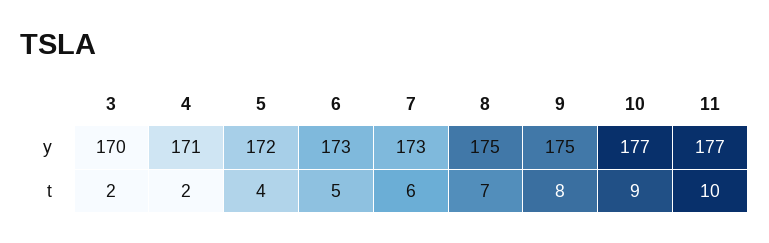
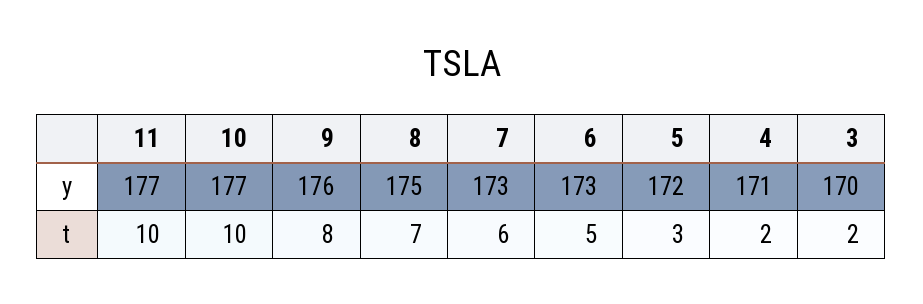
9, y: 175 -> 176
5, t: 4 -> 3
10, t: 9 -> 10

